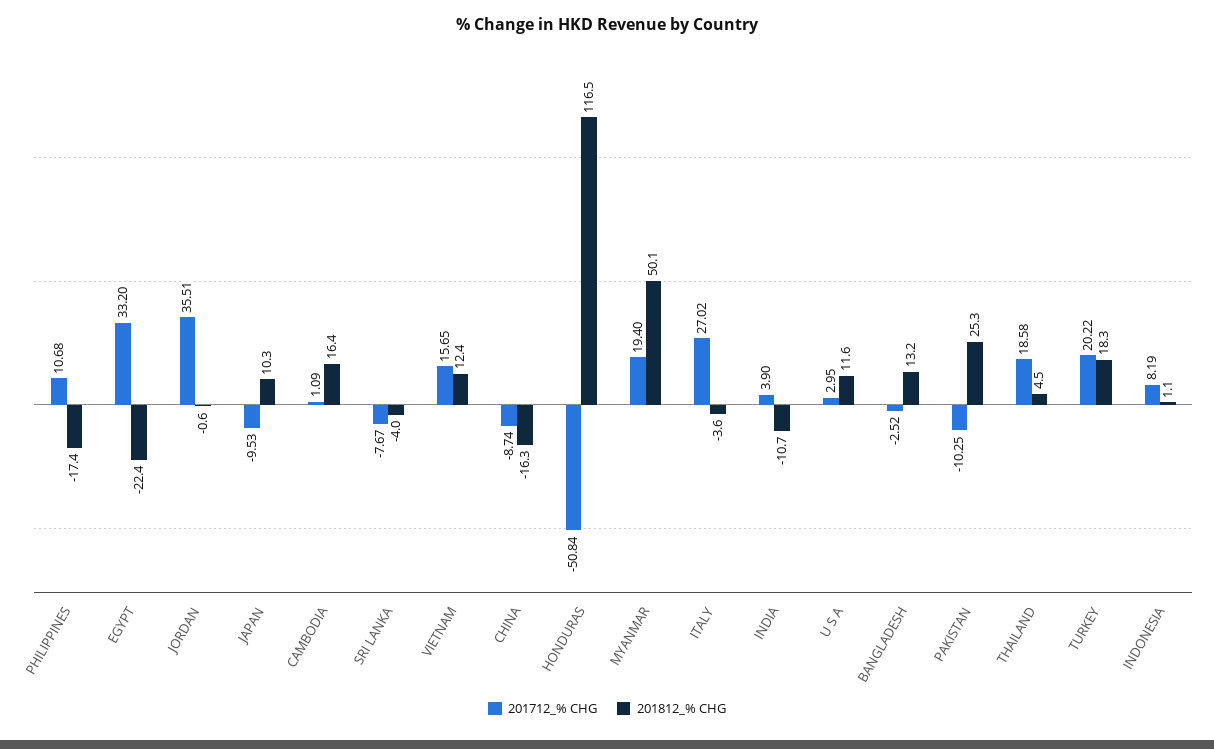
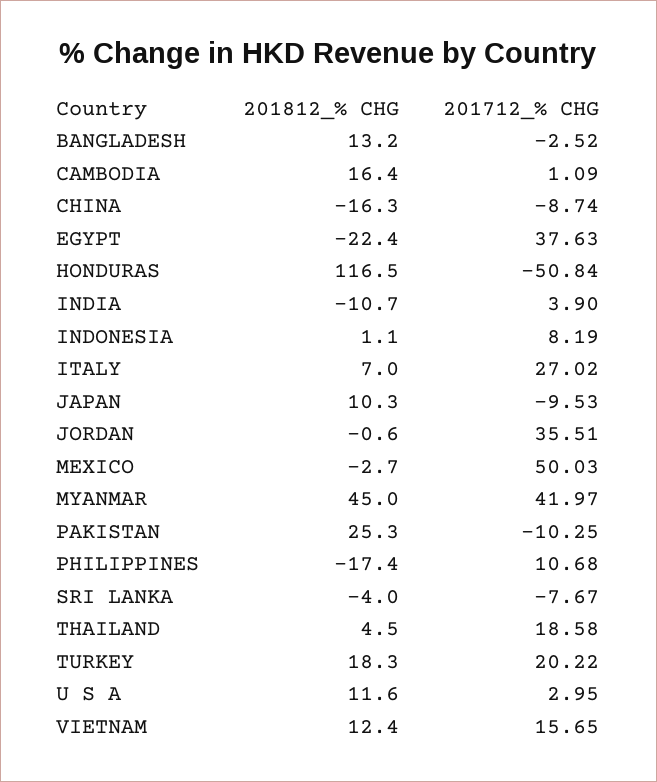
201712_% CHG, EGYPT: 33.2 -> 37.63
201712_% CHG, MYANMAR: 19.4 -> 41.97
201812_% CHG, MYANMAR: 50.1 -> 45
201812_% CHG, ITALY: -3.6 -> 7
201812_% CHG, MEXICO: none -> -2.7
201712_% CHG, MEXICO: none -> 50.03

